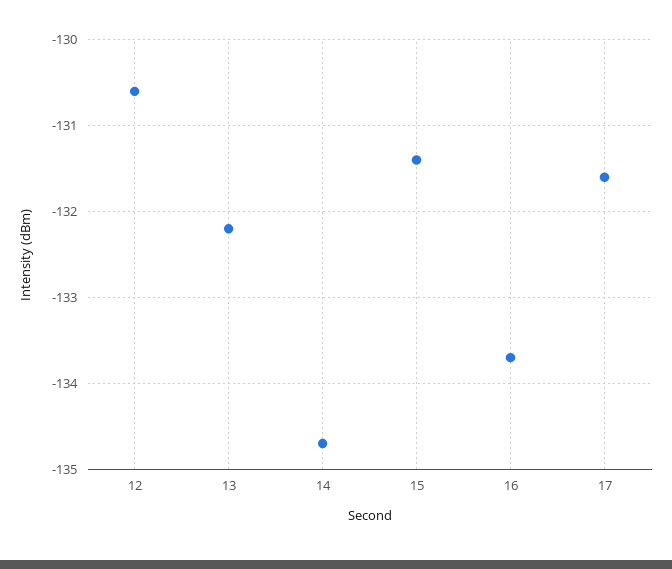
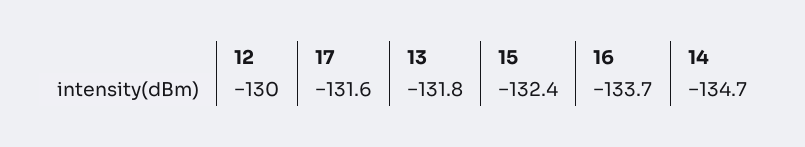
12: -130.6 -> -130
13: -132.2 -> -131.8
15: -131.4 -> -132.4

